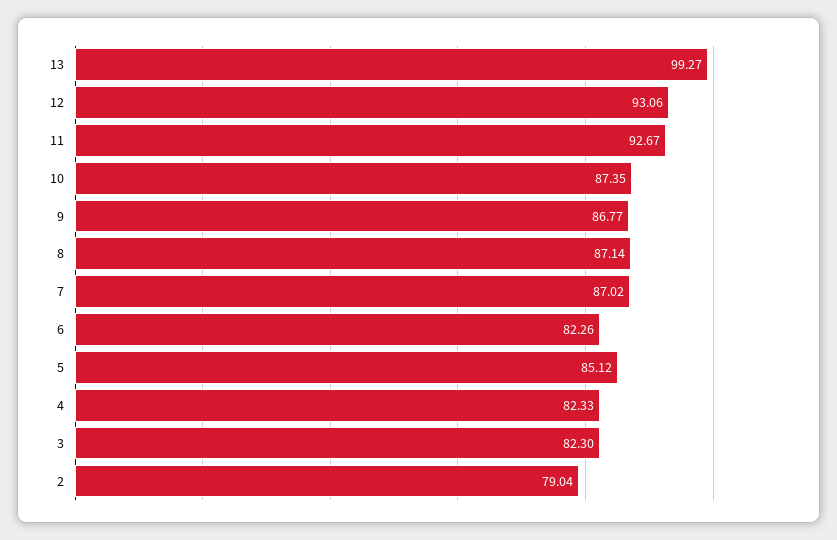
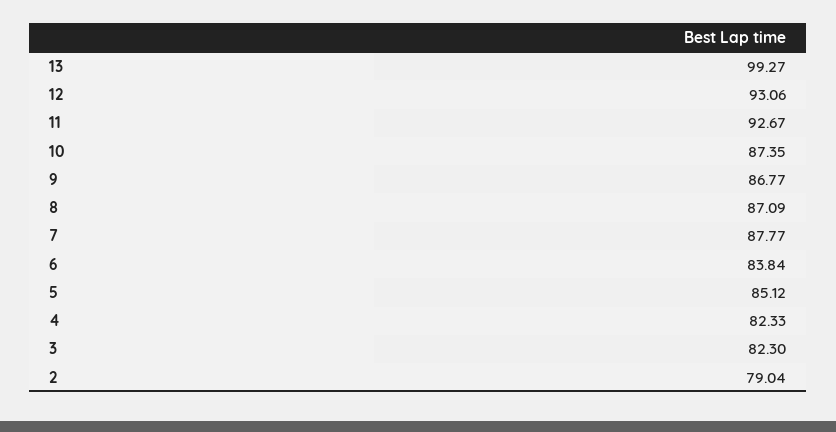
8: 87.14 -> 87.09
7: 87.02 -> 87.77
6: 82.26 -> 83.84

